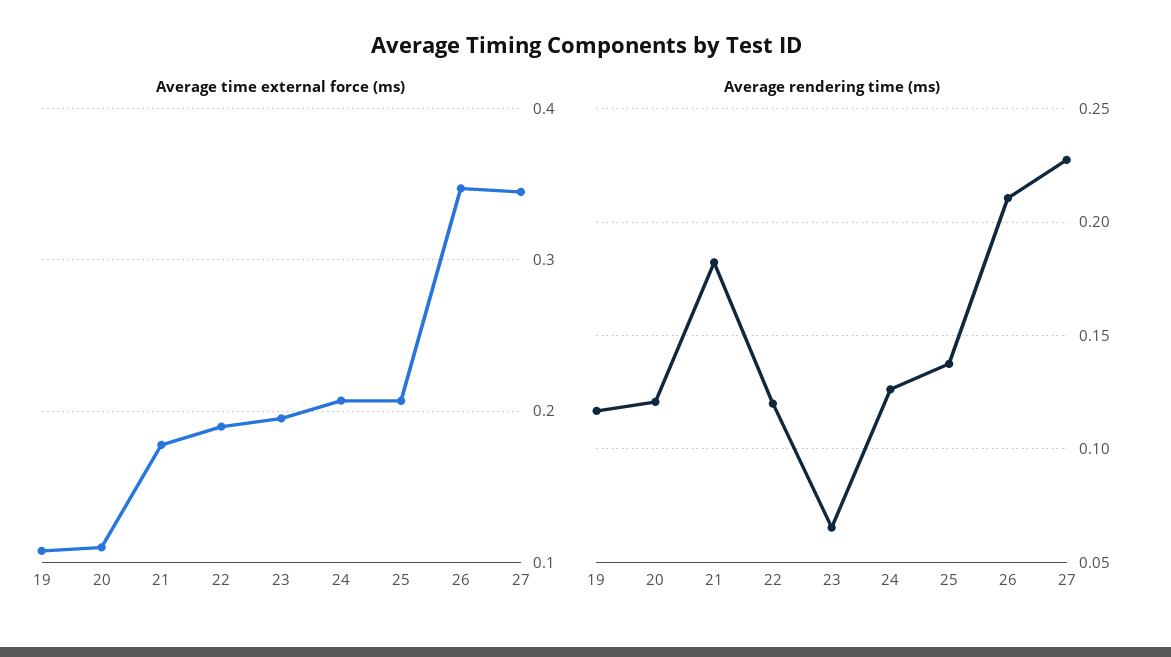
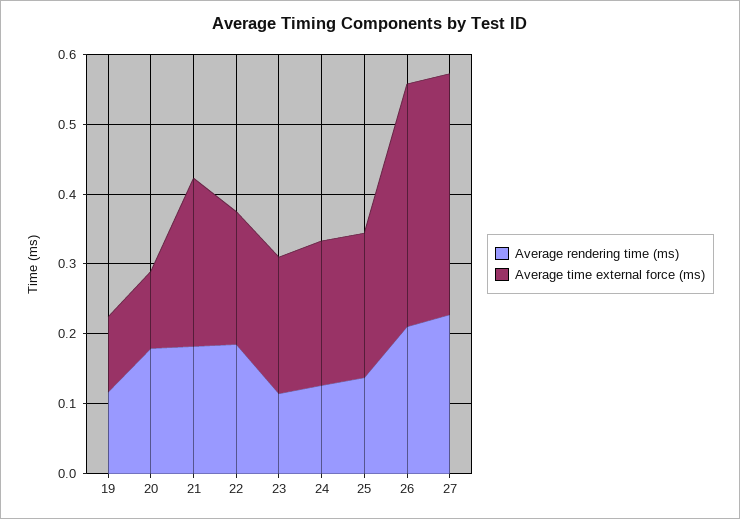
Average time external force (ms), 21: 0.18 -> 0.24
Average rendering time (ms), 20: 0.12 -> 0.18
Average rendering time (ms), 22: 0.12 -> 0.18
Average rendering time (ms), 23: 0.065 -> 0.12

